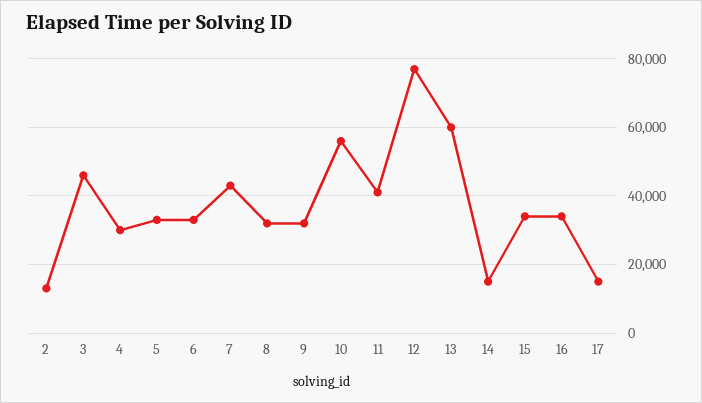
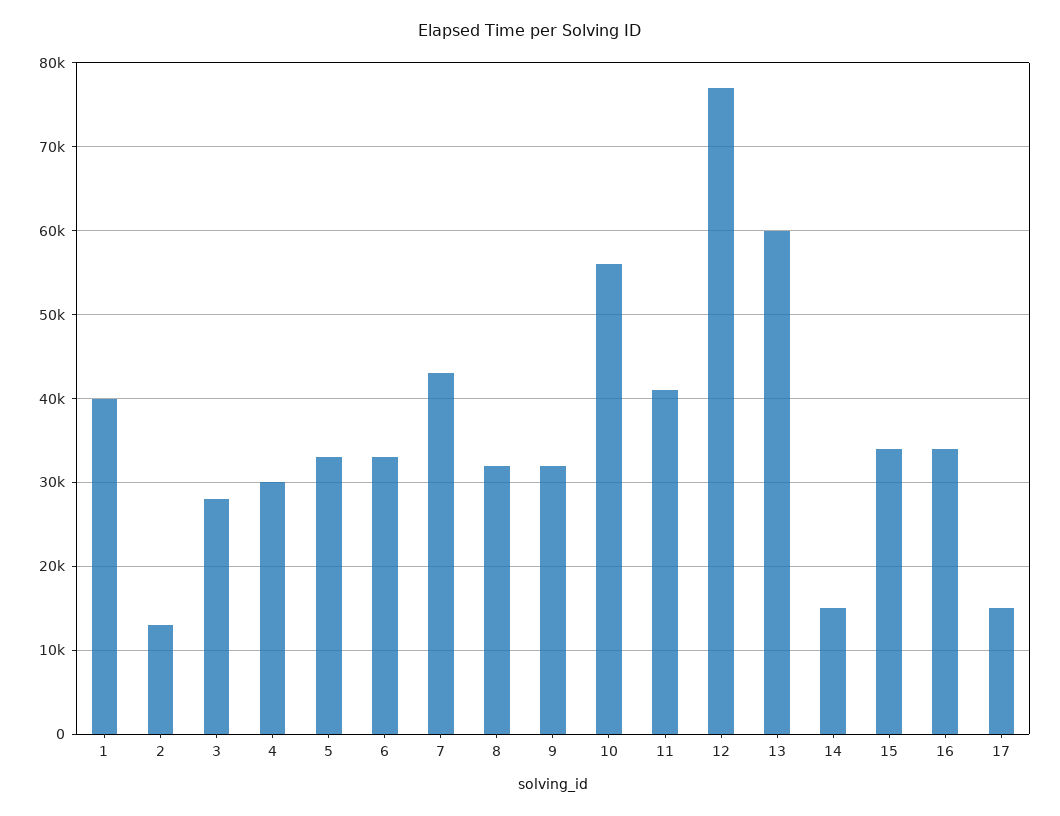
3: 46000 -> 28000
1: none -> 40000

